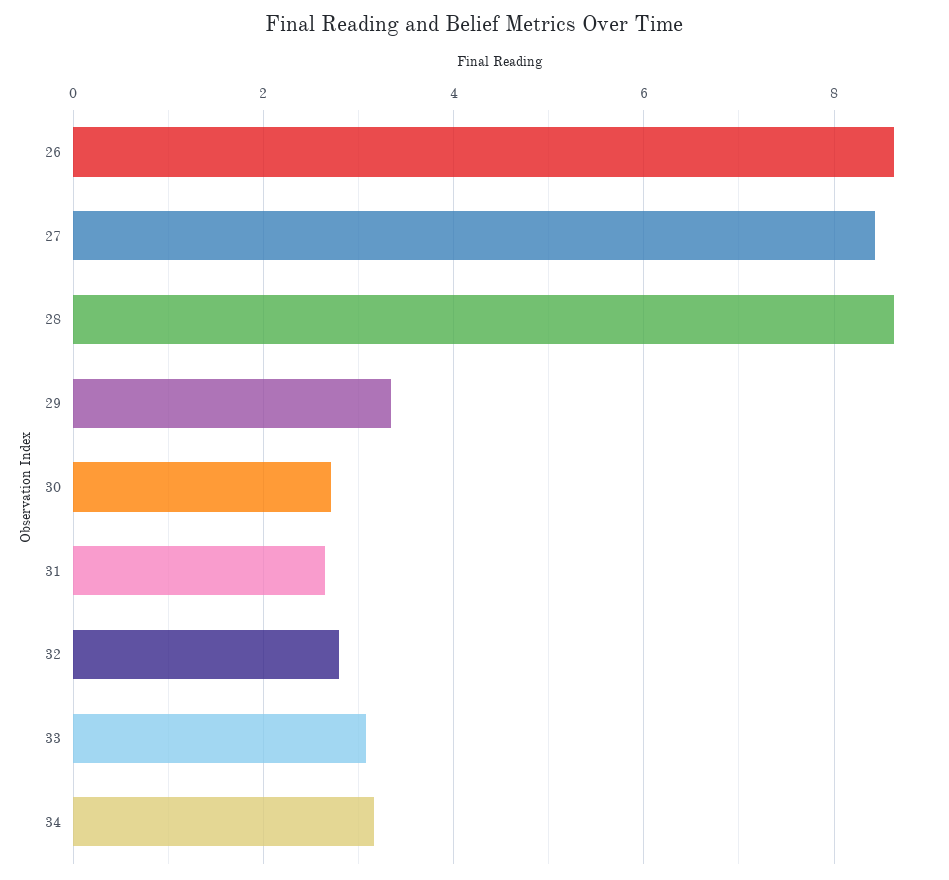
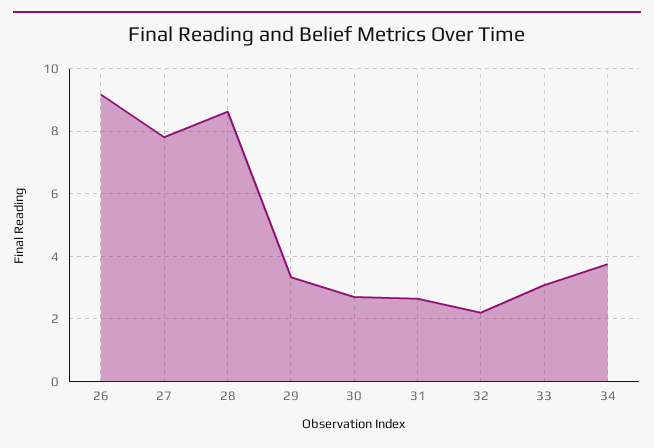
26: 8.6 -> 9.2
27: 8.4 -> 7.8
32: 2.8 -> 2.2
34: 3.2 -> 3.8

